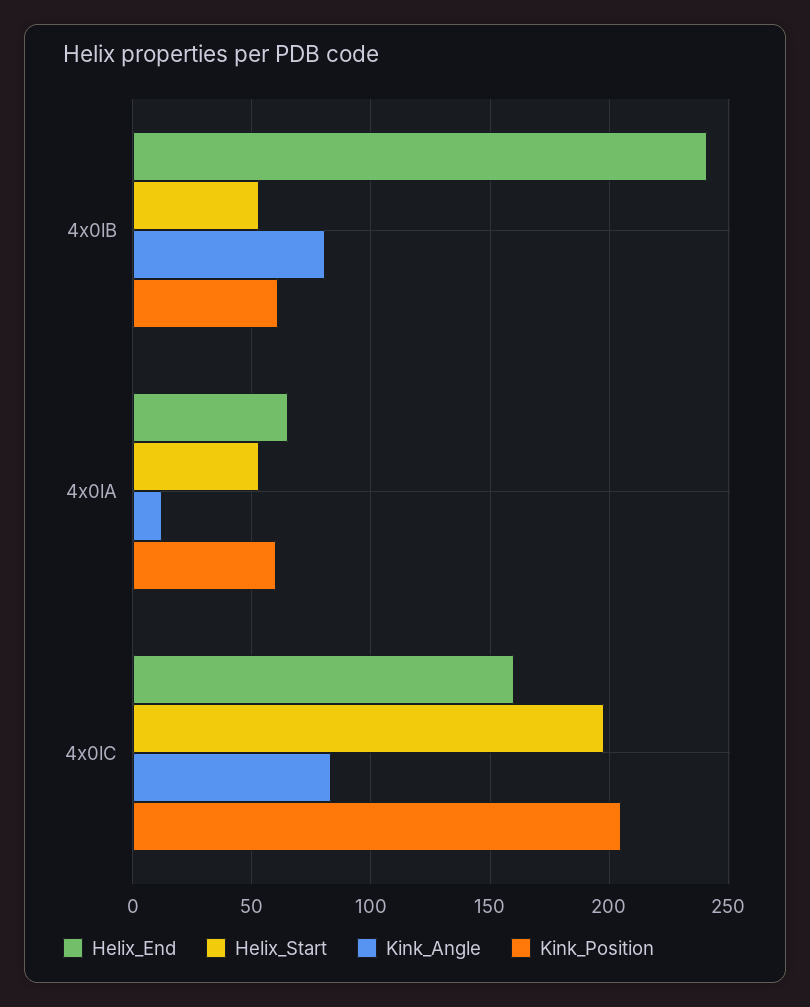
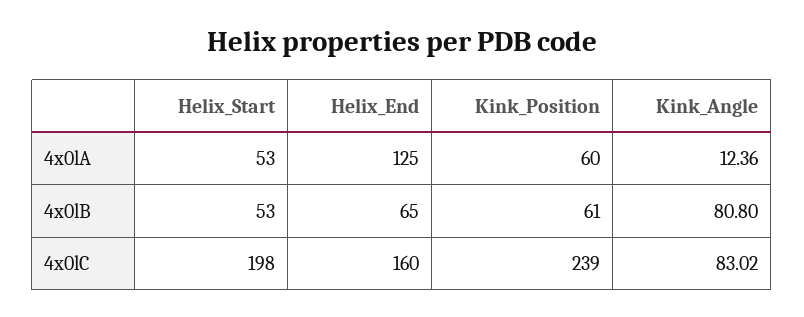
Helix_End, 4x0lB: 240 -> 65
Helix_End, 4x0lA: 65 -> 125
Kink_Position, 4x0lC: 205 -> 239

